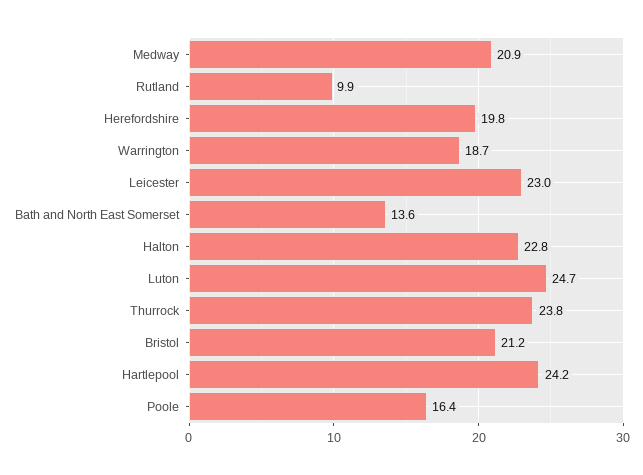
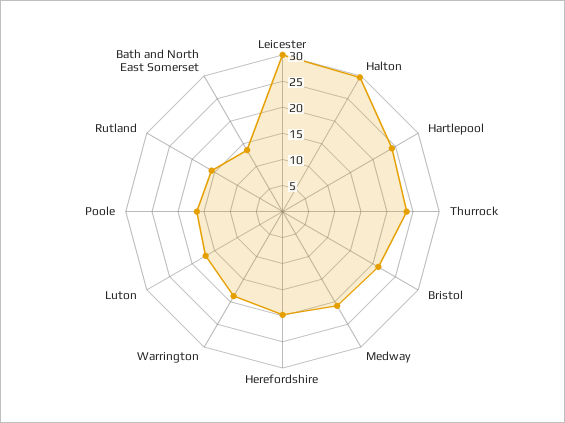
Rutland: 9.9 -> 15
Leicester: 23 -> 30
Halton: 22.8 -> 30
Luton: 24.7 -> 17.5

